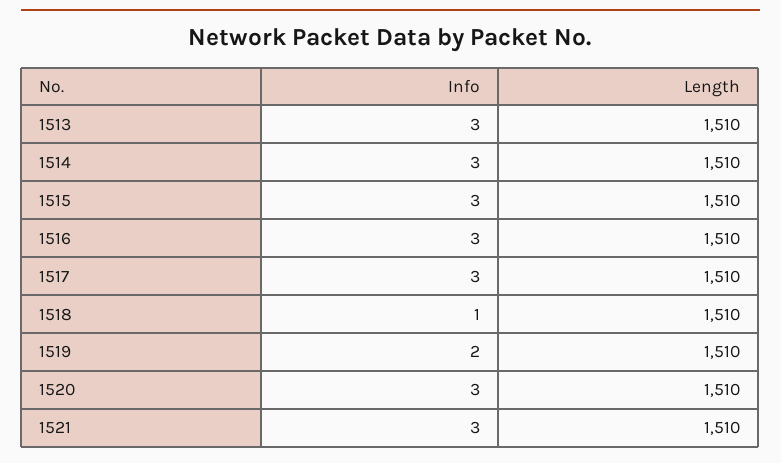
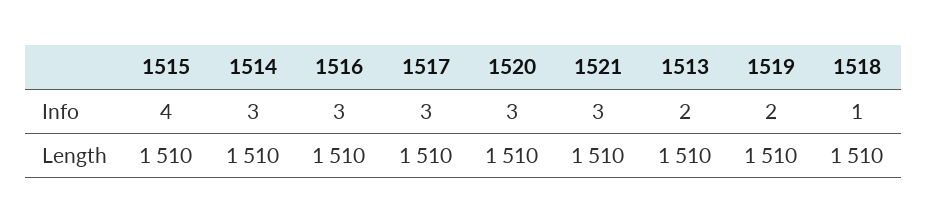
Info, 1513: 3 -> 2
Info, 1515: 3 -> 4

